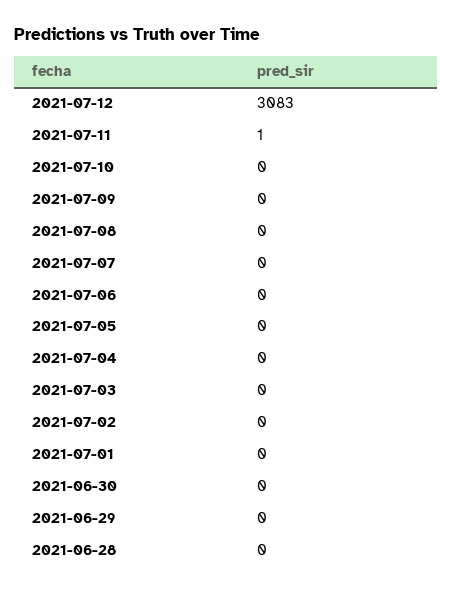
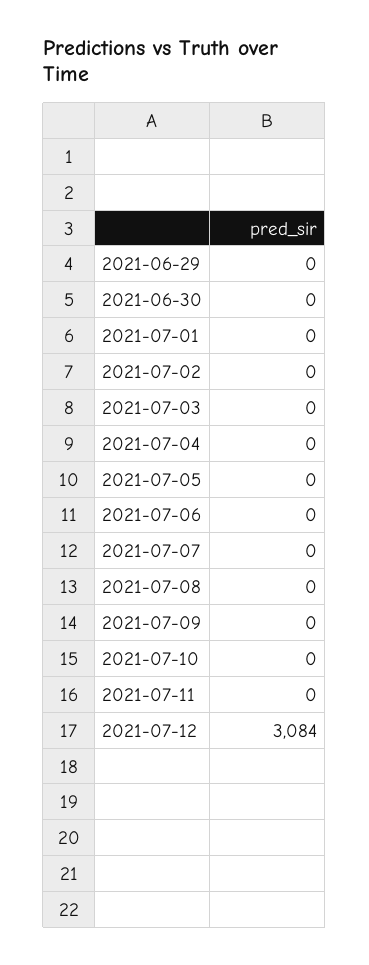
2021-07-12: 3083 -> 3084
2021-07-11: 1 -> 0
2021-06-28: 0 -> none

